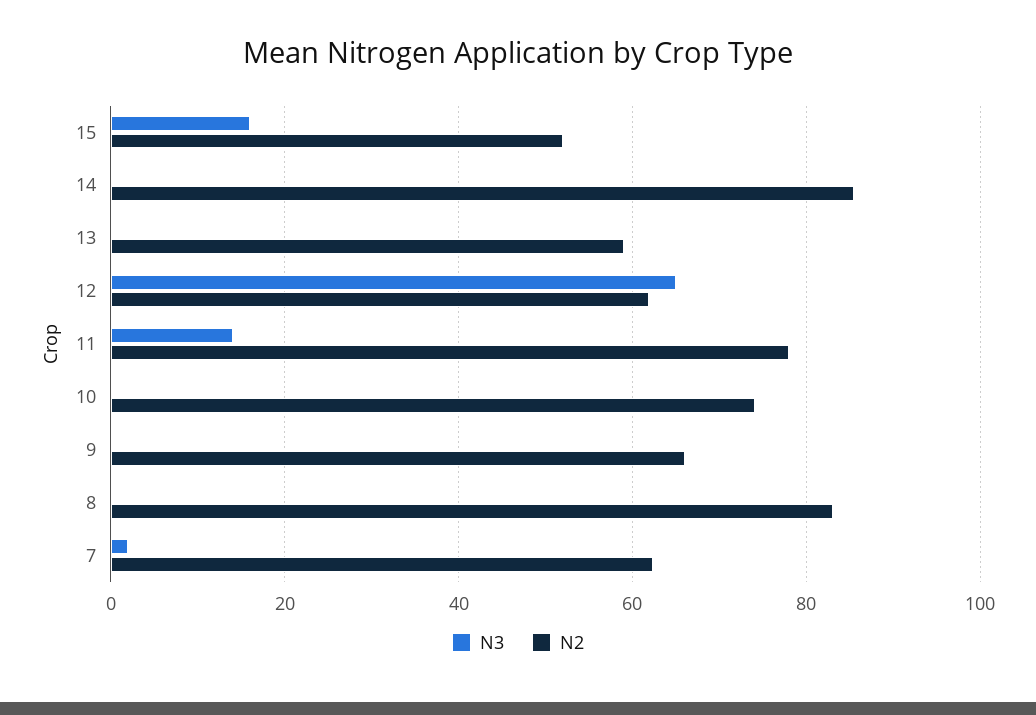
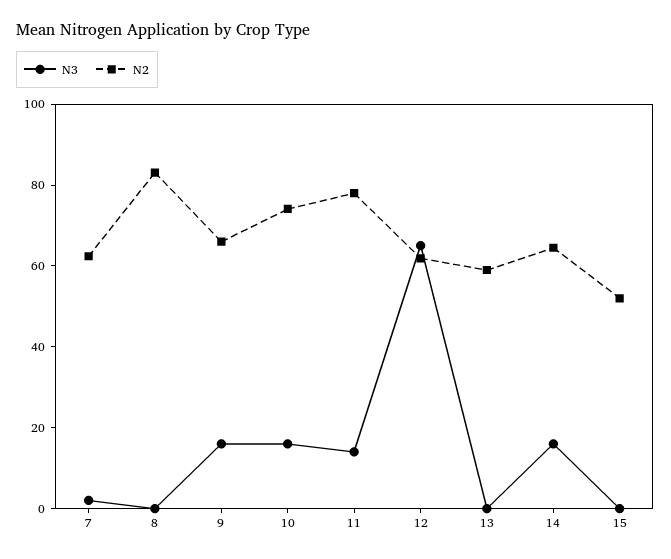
N3, 15: 16 -> 0
N3, 14: 0 -> 15
N2, 14: 86 -> 65
N3, 10: 0 -> 15
N3, 9: 0 -> 15

